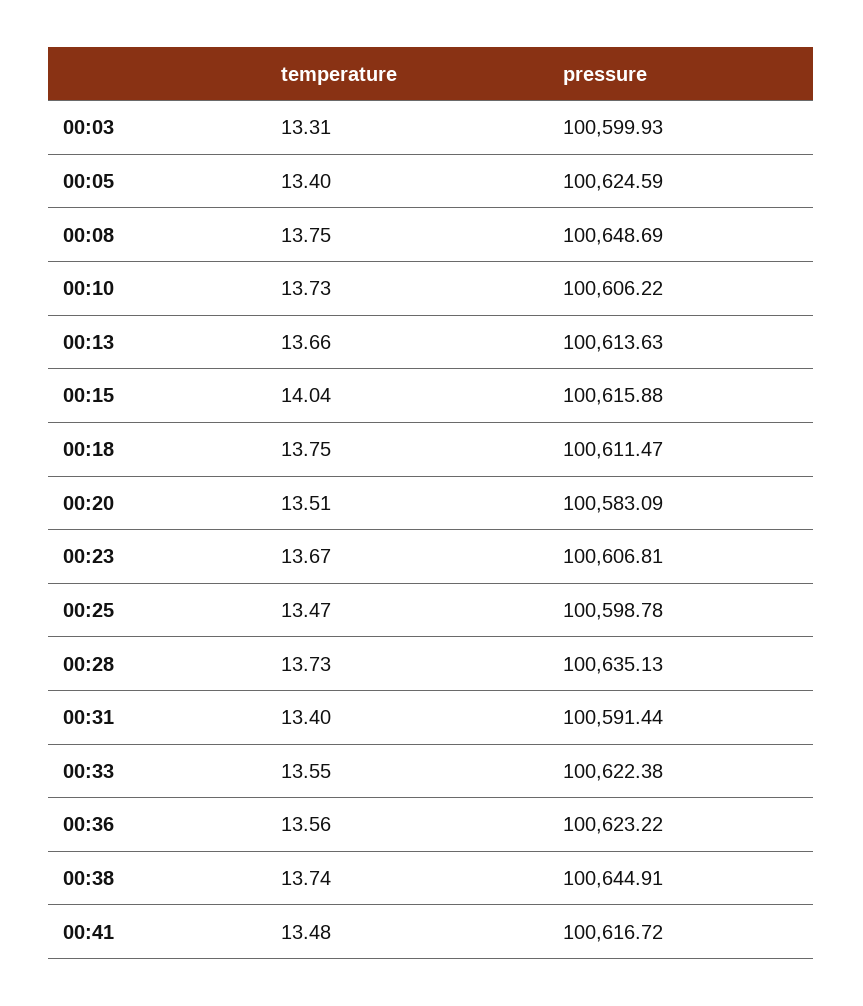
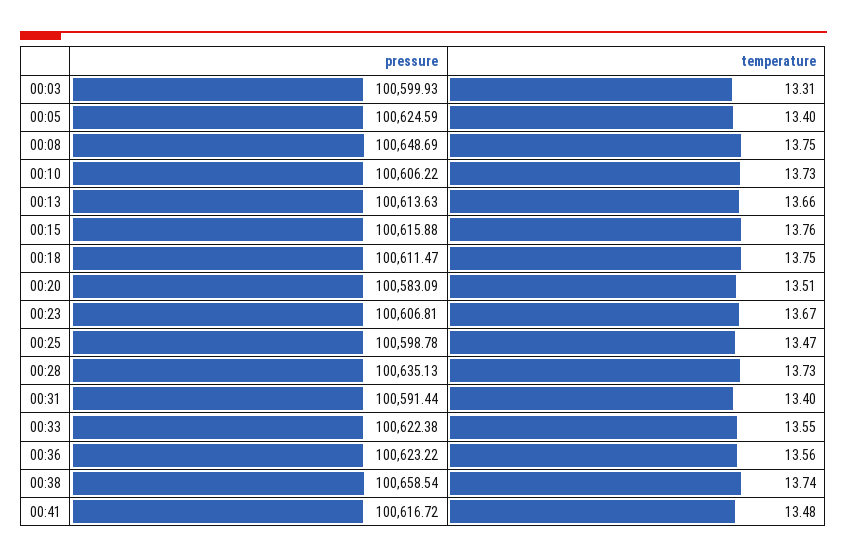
temperature, 00:15: 14.04 -> 13.76
pressure, 00:38: 100644.91 -> 100658.54

